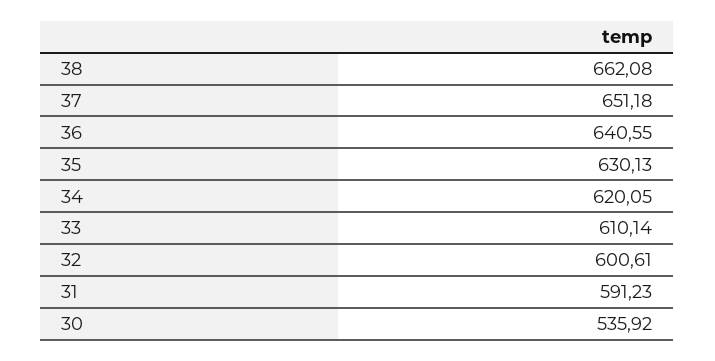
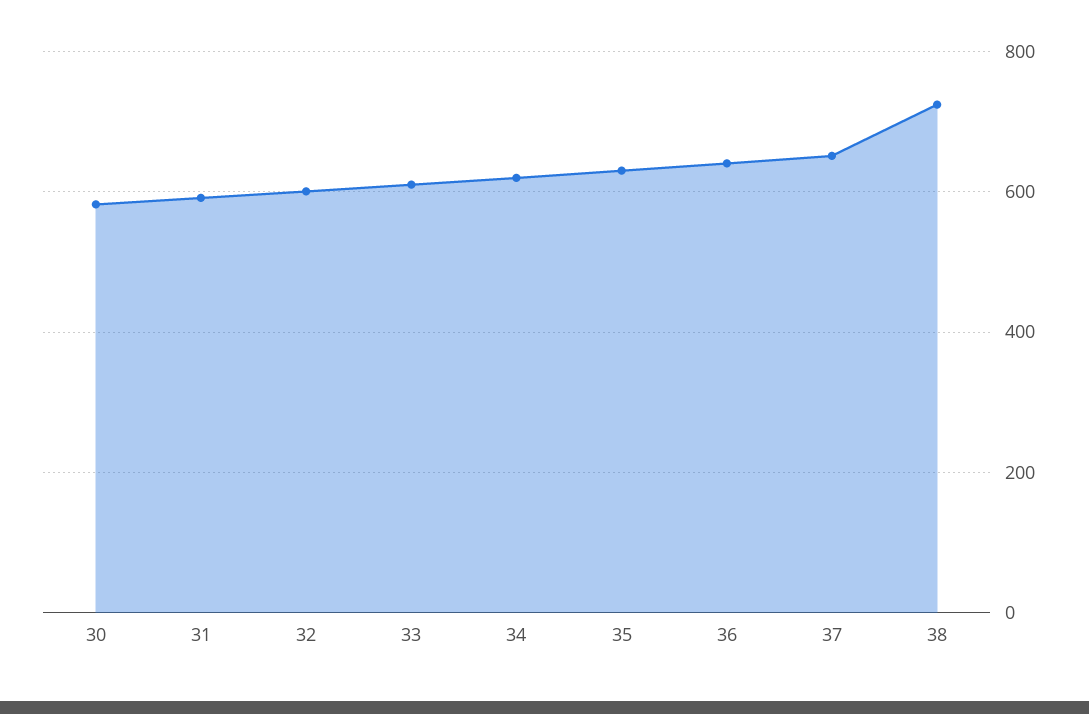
38: 662.08 -> 720
30: 535.92 -> 580

